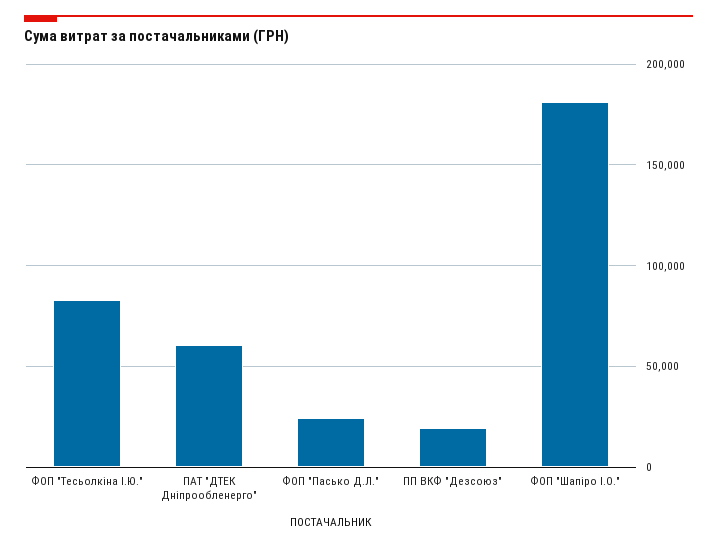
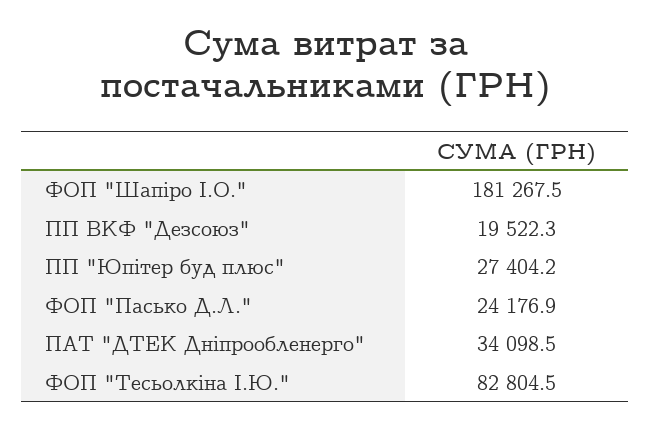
ПАТ "ДТЕК Дніпрообленерго": 60000 -> 34098.5
ПП "Юпітер буд плюс": none -> 27404.2

